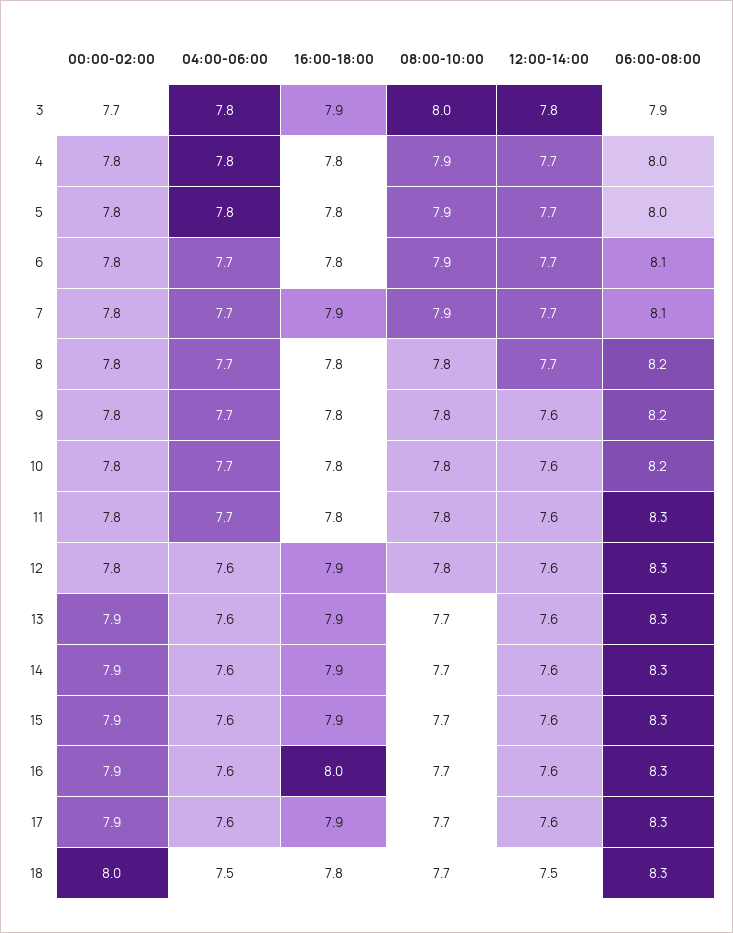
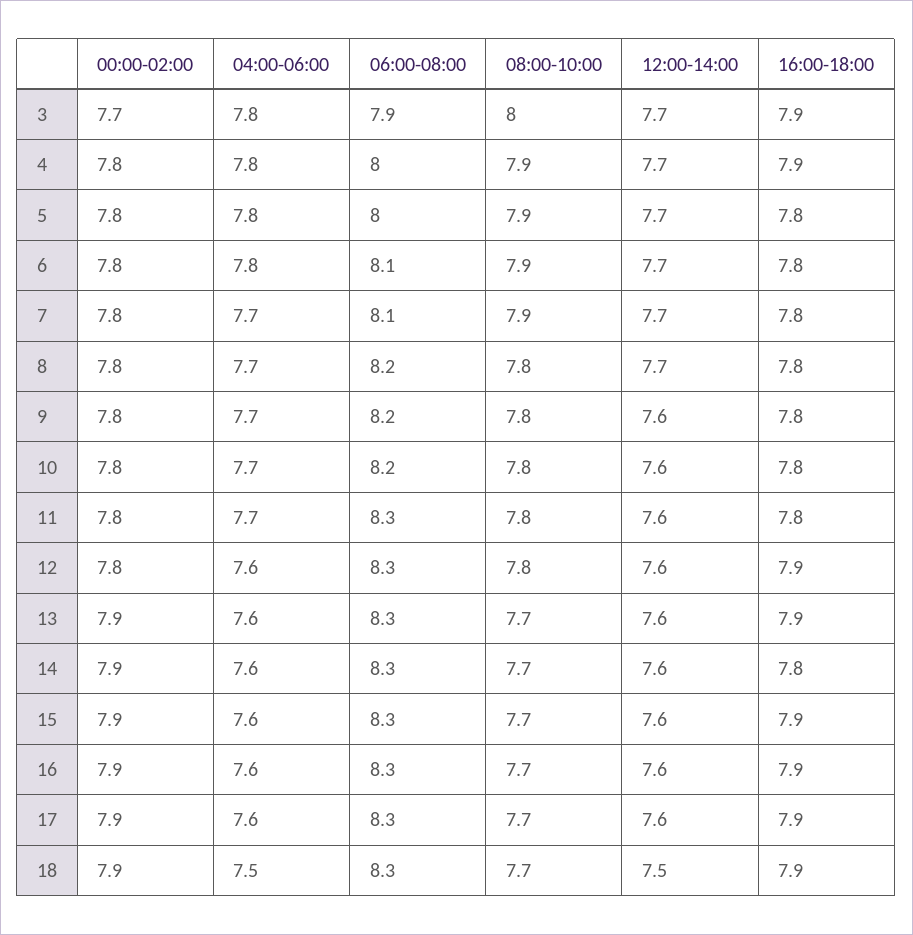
12:00-14:00, 3: 7.8 -> 7.7
16:00-18:00, 4: 7.8 -> 7.9
04:00-06:00, 6: 7.7 -> 7.8
16:00-18:00, 7: 7.9 -> 7.8
16:00-18:00, 14: 7.9 -> 7.8
16:00-18:00, 16: 8 -> 7.9
00:00-02:00, 18: 8 -> 7.9
16:00-18:00, 18: 7.8 -> 7.9

